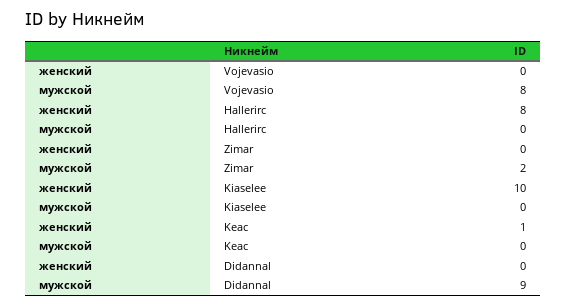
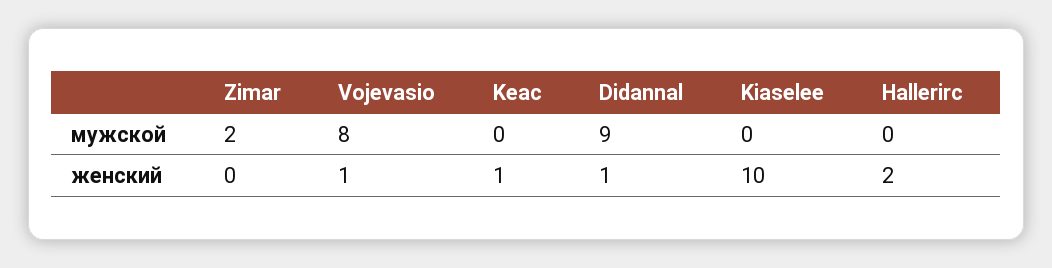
женский, Vojevasio: 0 -> 1
женский, Hallerirc: 8 -> 2
женский, Didannal: 0 -> 1

